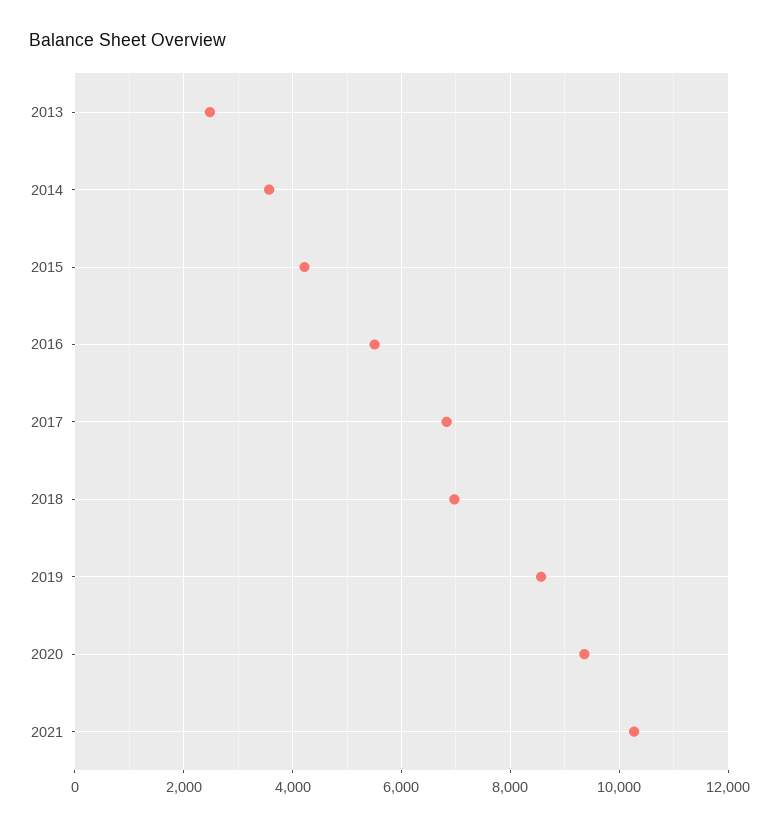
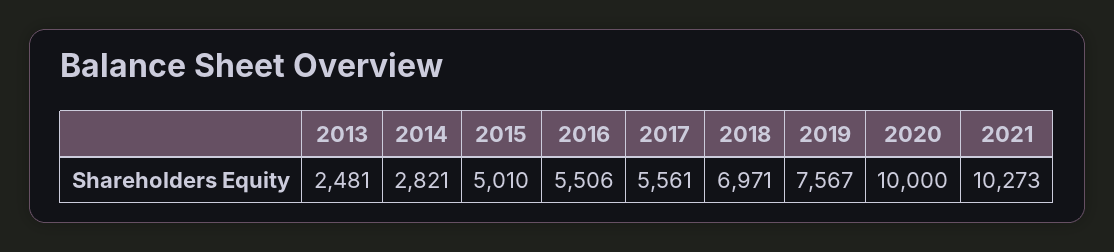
2014: 3600 -> 2821
2015: 4200 -> 5010
2017: 6800 -> 5561
2019: 8600 -> 7567
2020: 9400 -> 10000

